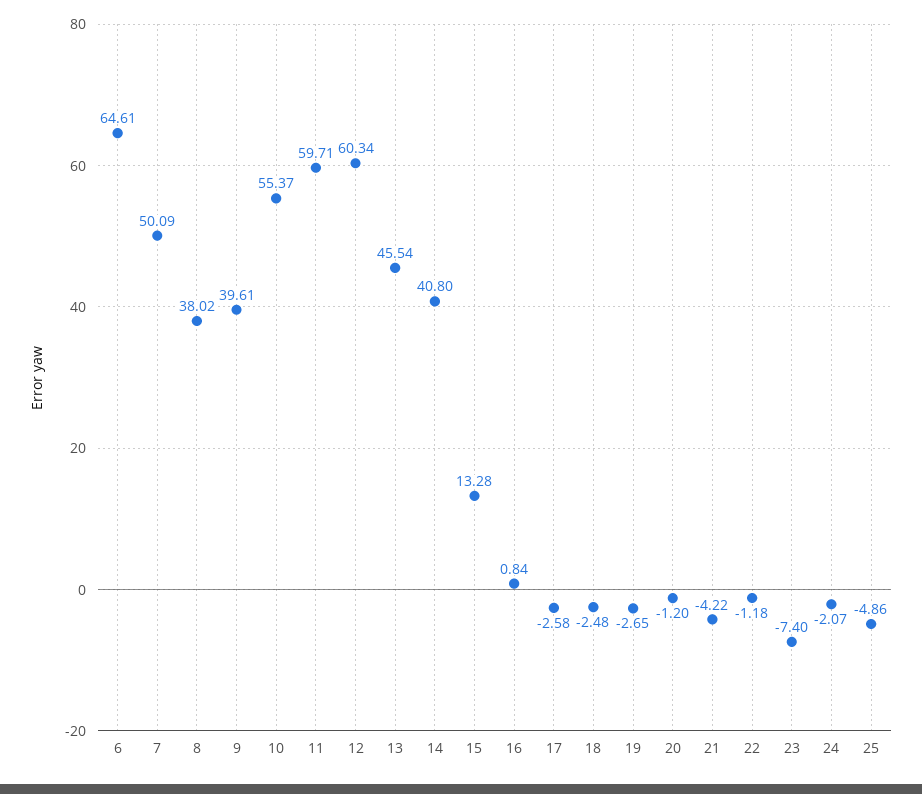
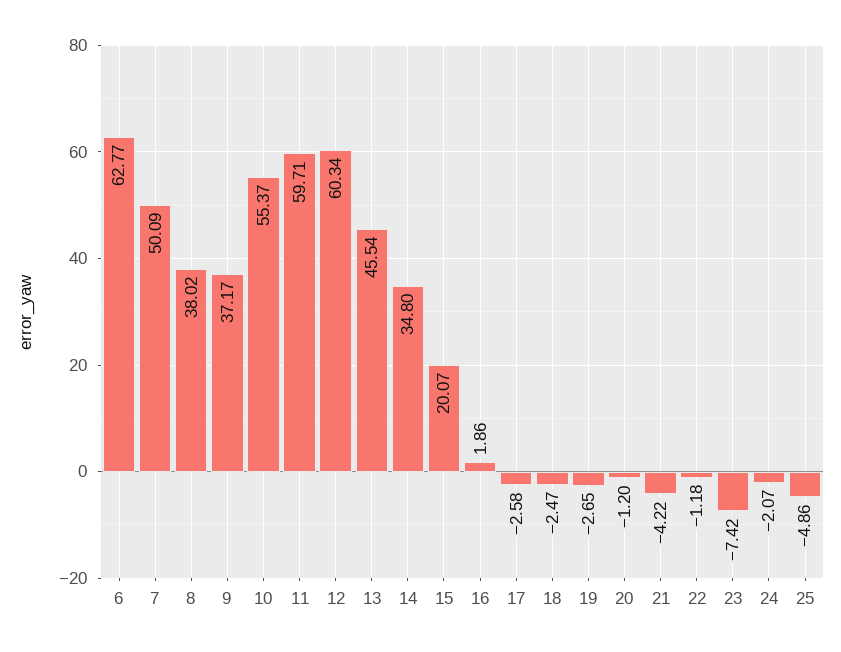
6: 64.61 -> 62.77
9: 39.61 -> 37.17
14: 40.8 -> 34.8
15: 13.28 -> 20.07
16: 0.84 -> 1.86
18: -2.48 -> -2.47
23: -7.4 -> -7.42

